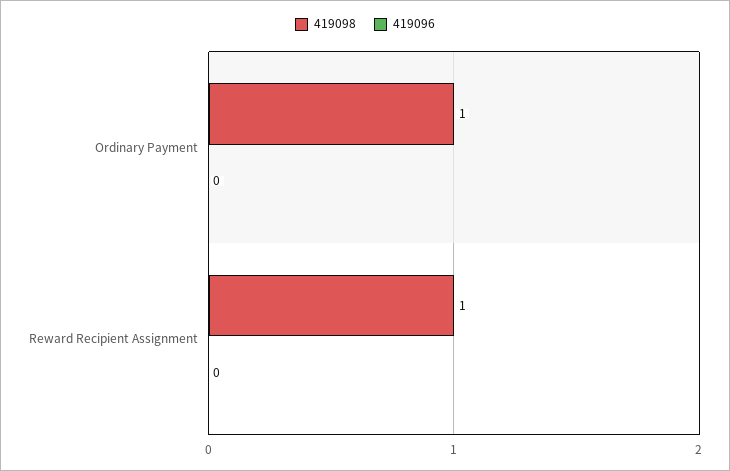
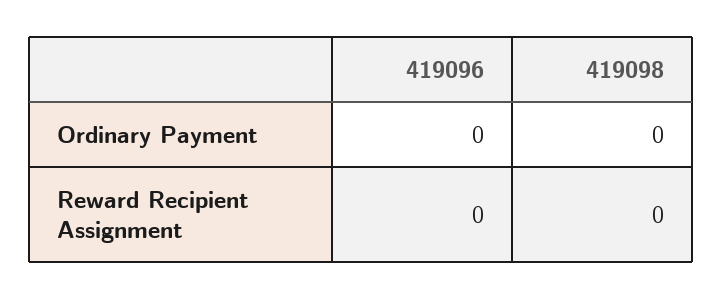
419098, Ordinary Payment: 1 -> 0
419098, Reward Recipient Assignment: 1 -> 0

